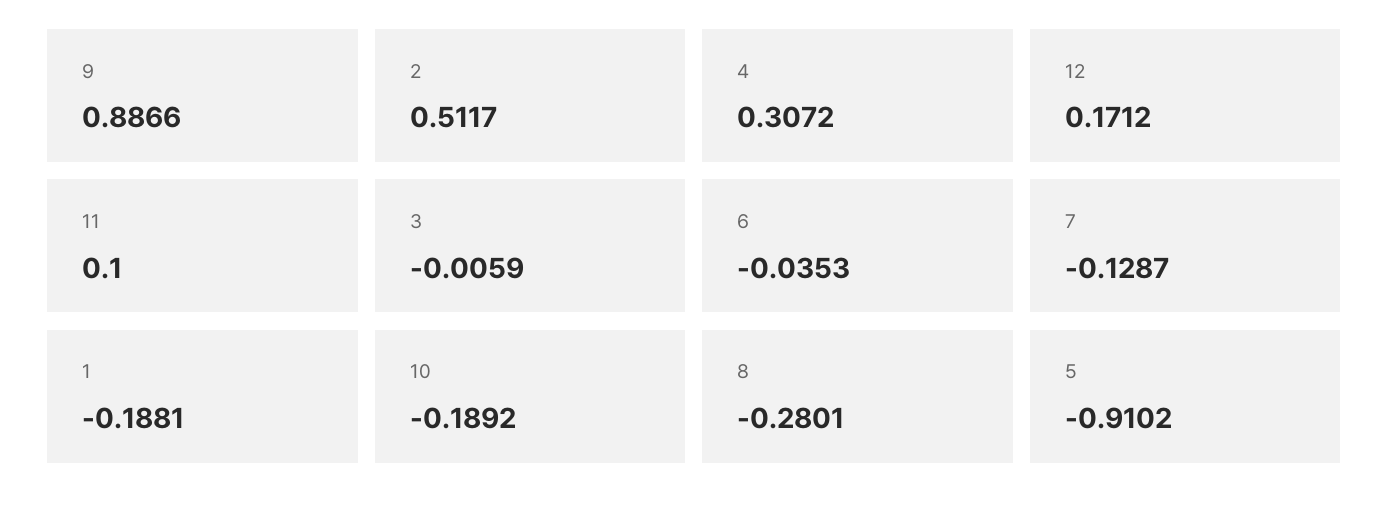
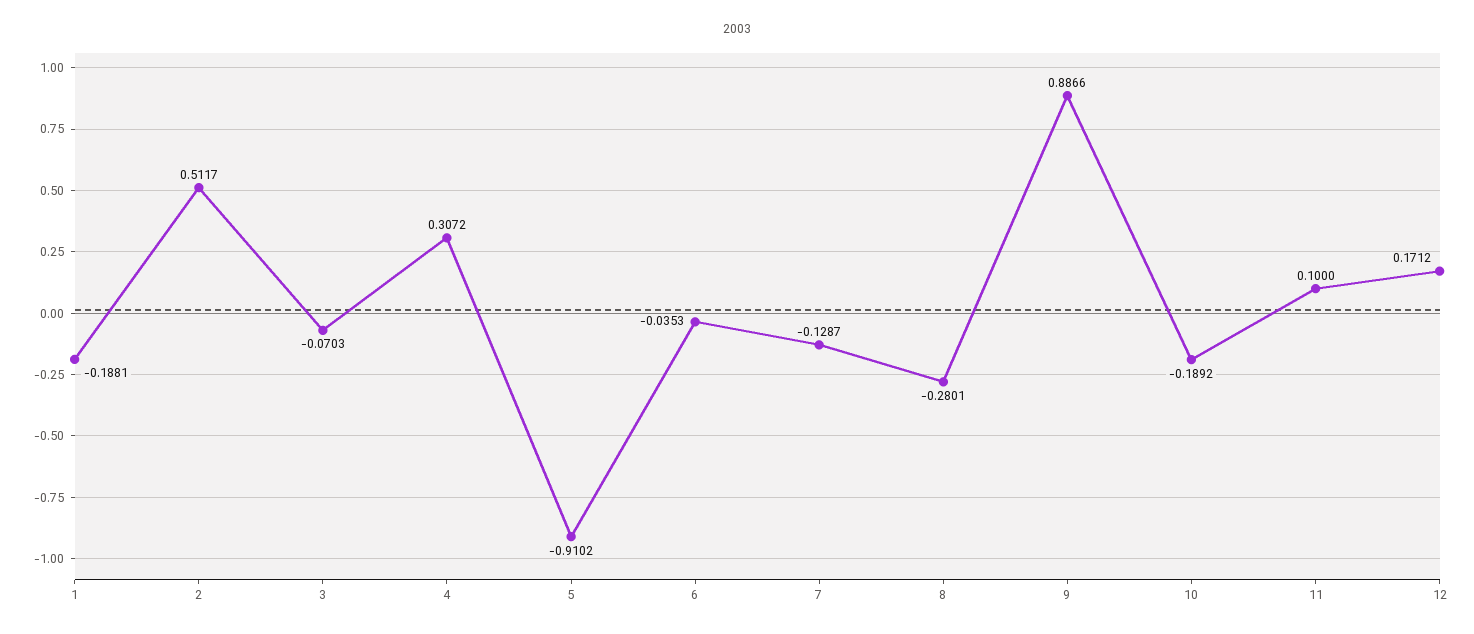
3: -0.0059 -> -0.0703

